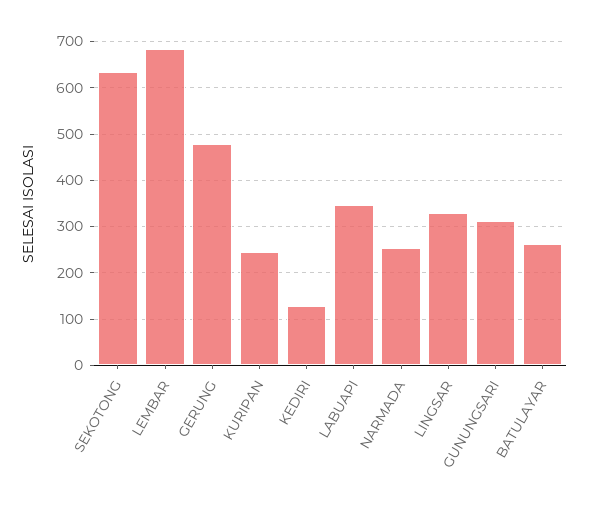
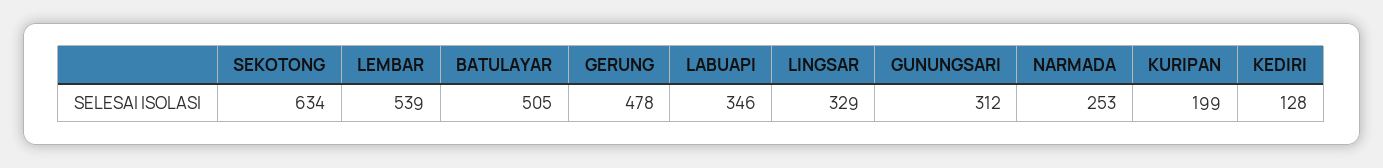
LEMBAR: 680 -> 539
KURIPAN: 240 -> 199
BATULAYAR: 260 -> 505

